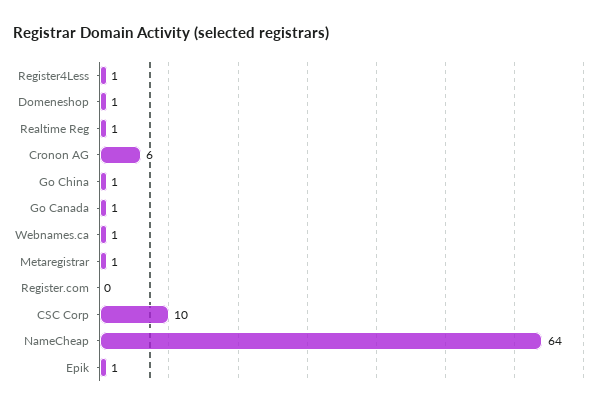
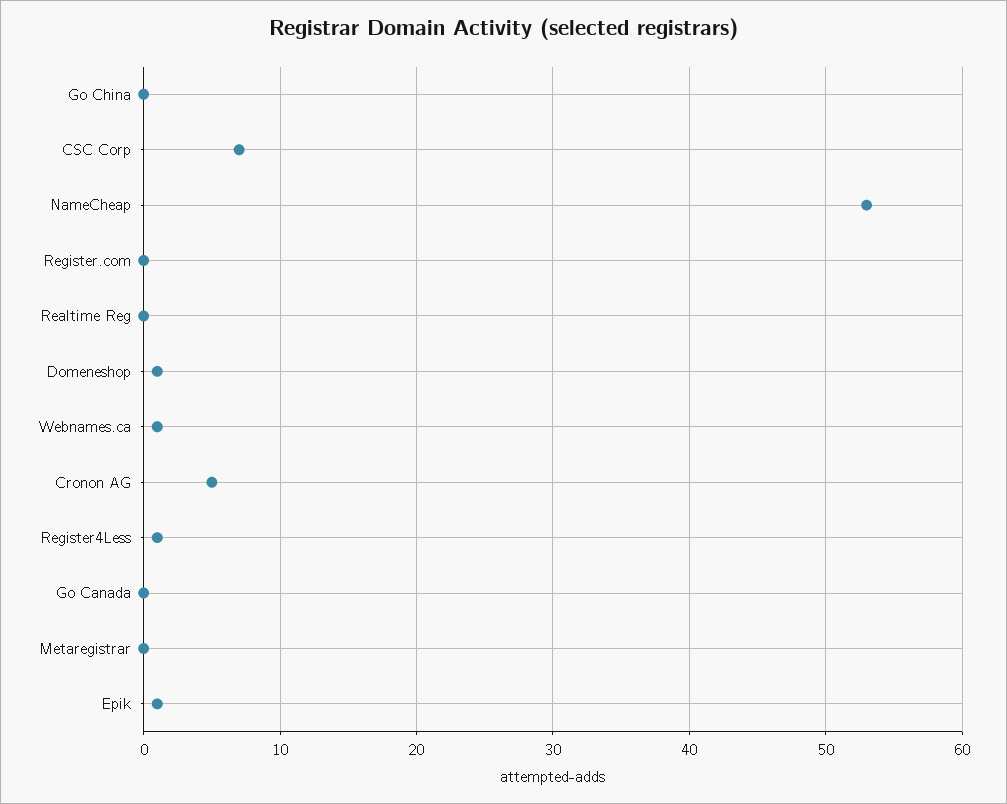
Realtime Reg: 1 -> 0
Cronon AG: 6 -> 5
Go China: 1 -> 0
Go Canada: 1 -> 0
Metaregistrar: 1 -> 0
CSC Corp: 10 -> 7
NameCheap: 64 -> 53

